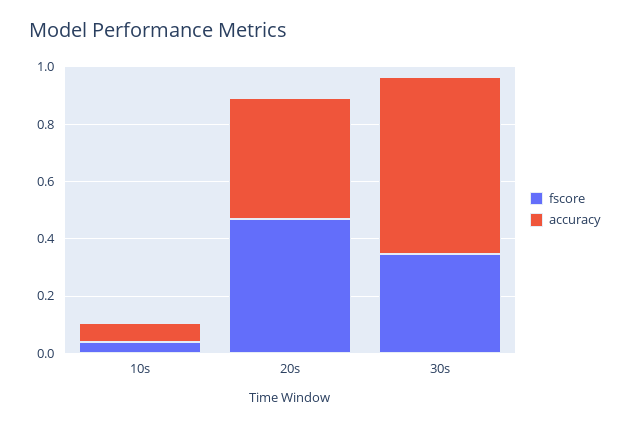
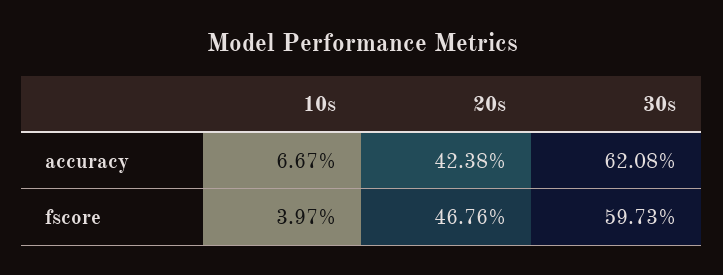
fscore, 30s: 0.35 -> 0.5973

